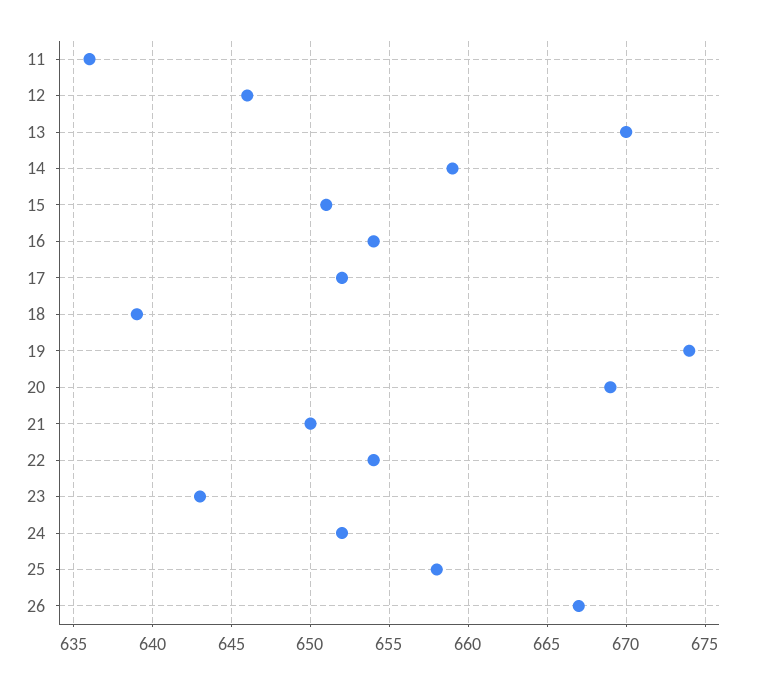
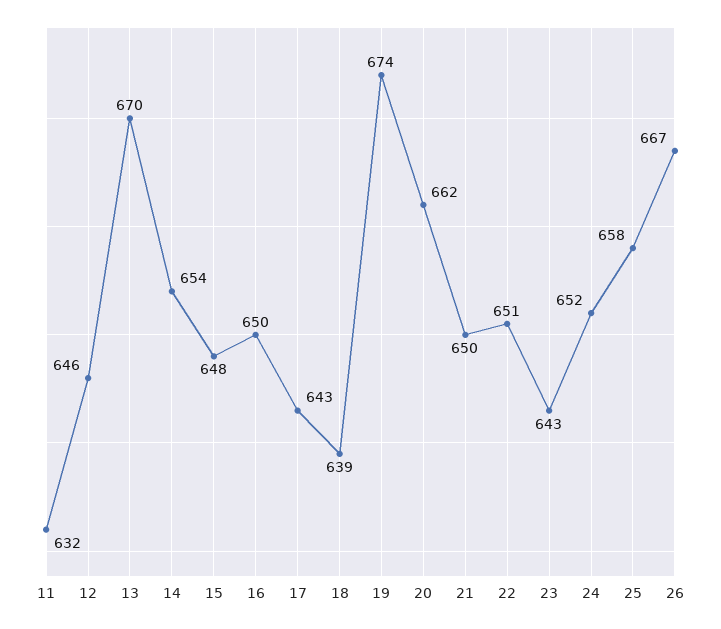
11: 636 -> 632
14: 659 -> 654
15: 651 -> 648
16: 654 -> 650
17: 652 -> 643
20: 669 -> 662
22: 654 -> 651

